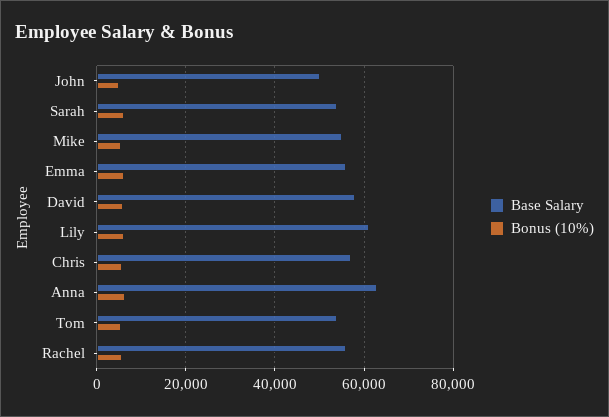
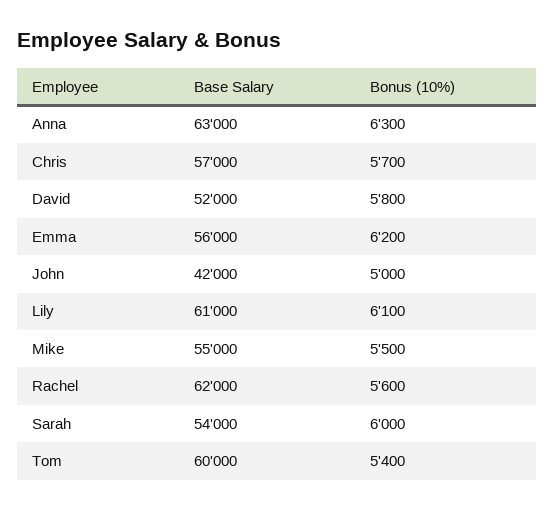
Base Salary, John: 50000 -> 42000
Base Salary, David: 58000 -> 52000
Base Salary, Tom: 54000 -> 60000
Base Salary, Rachel: 56000 -> 62000

